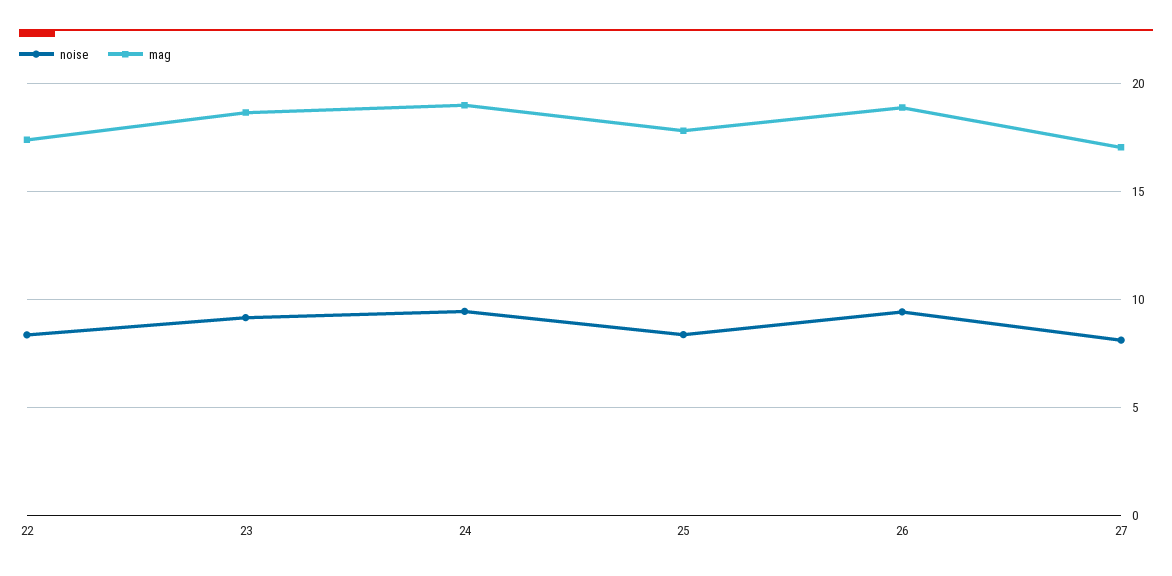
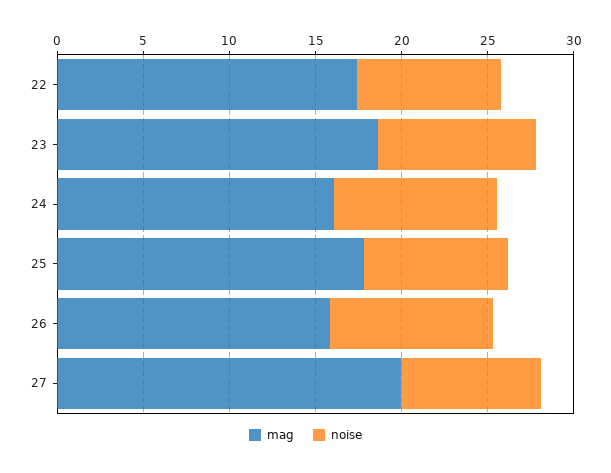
mag, 24: 19 -> 16
mag, 26: 19 -> 16
mag, 27: 17 -> 20

